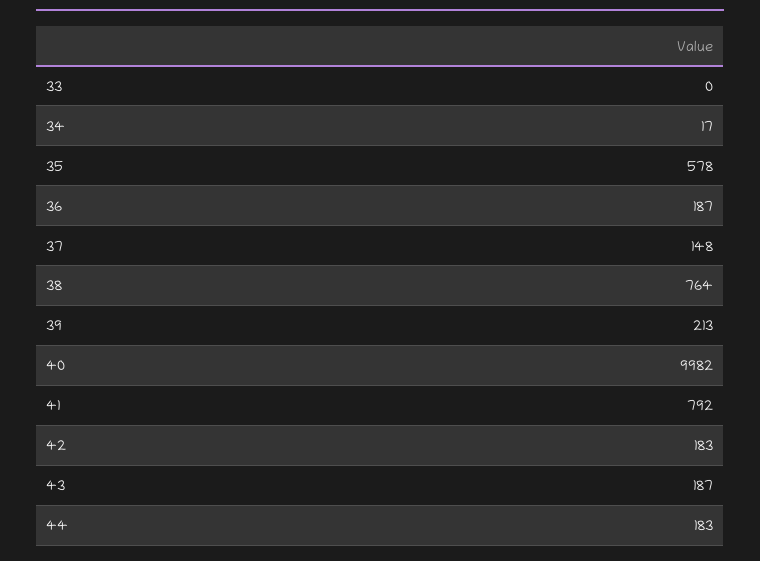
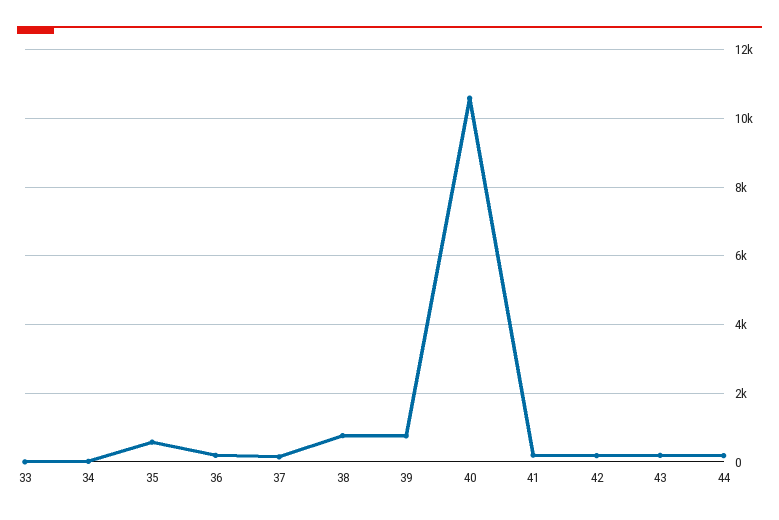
39: 213 -> 800
40: 9982 -> 10600
41: 792 -> 200

